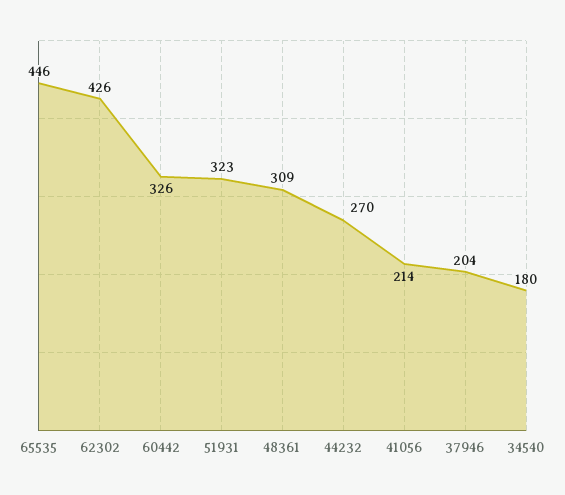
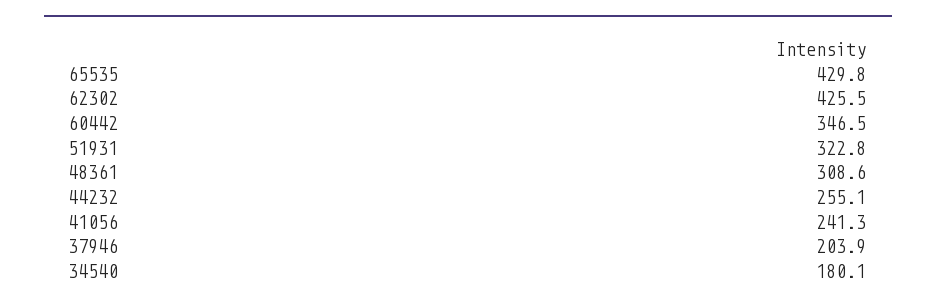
65535: 446 -> 429.8
60442: 326 -> 346.5
44232: 270 -> 255.1
41056: 214 -> 241.3

